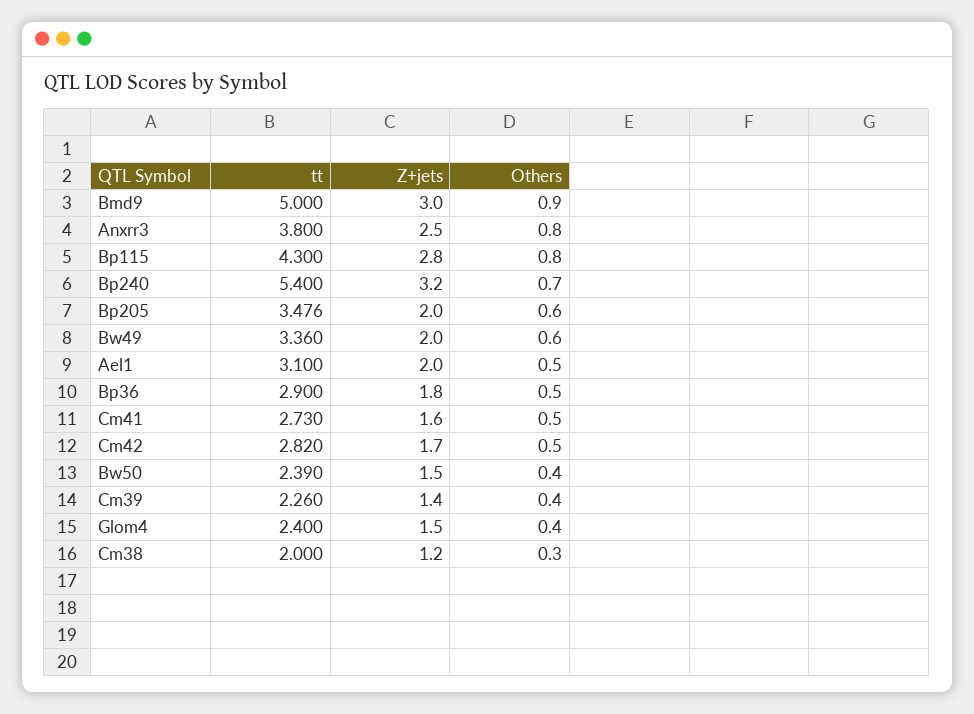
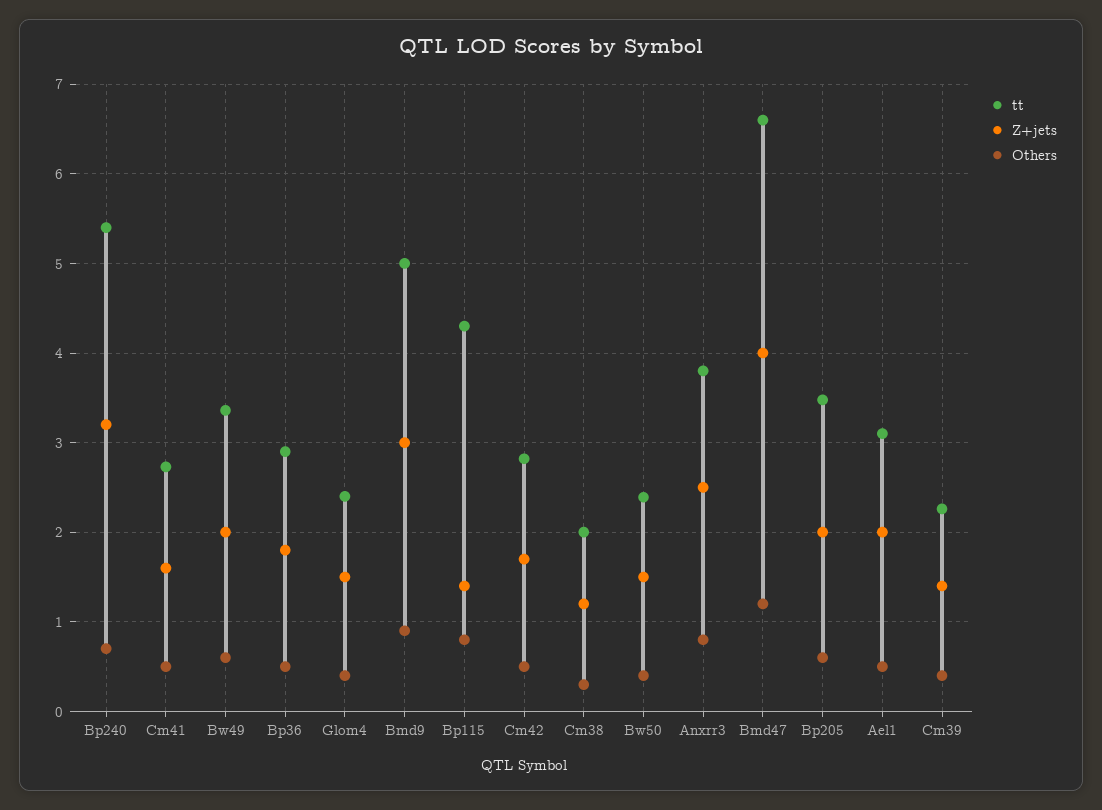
Z+jets, Bp115: 2.8 -> 1.4
tt, Bmd47: none -> 6.6
Z+jets, Bmd47: none -> 4
Others, Bmd47: none -> 1.2

